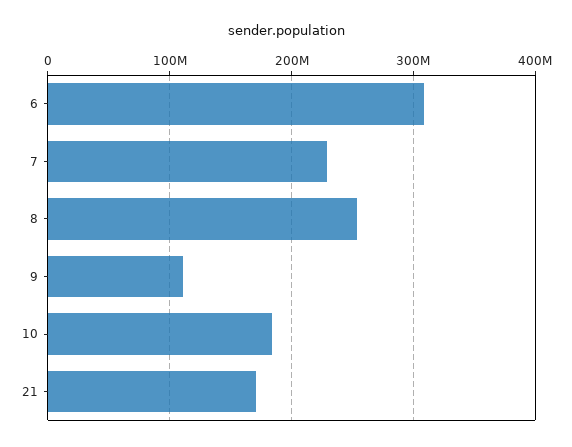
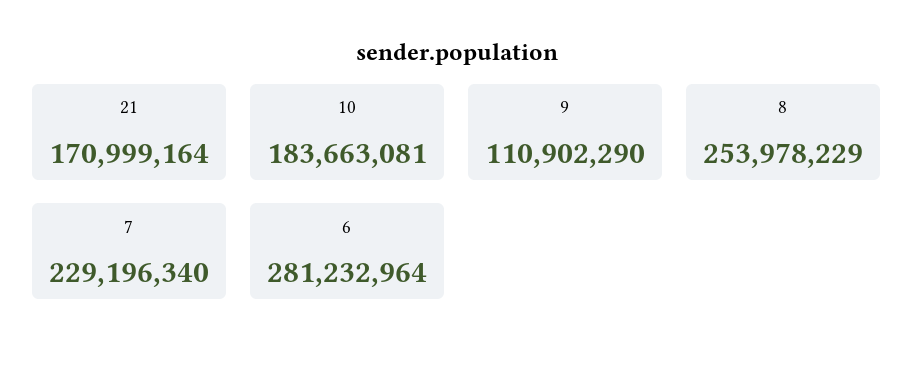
6: 310000000 -> 281232964

